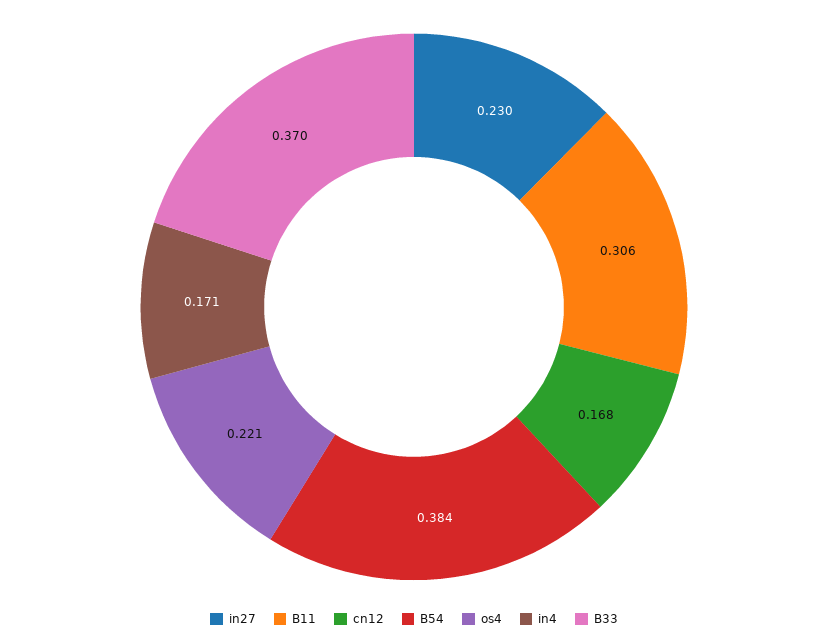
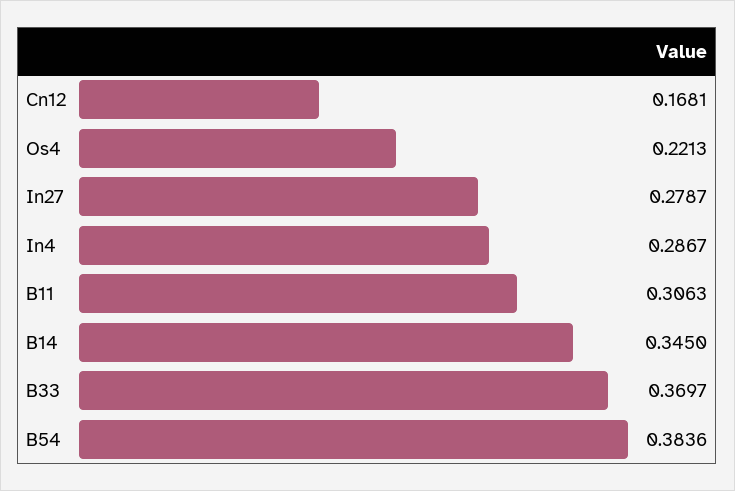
in27: 0.23 -> 0.2787
in4: 0.171 -> 0.2867
B14: none -> 0.345

